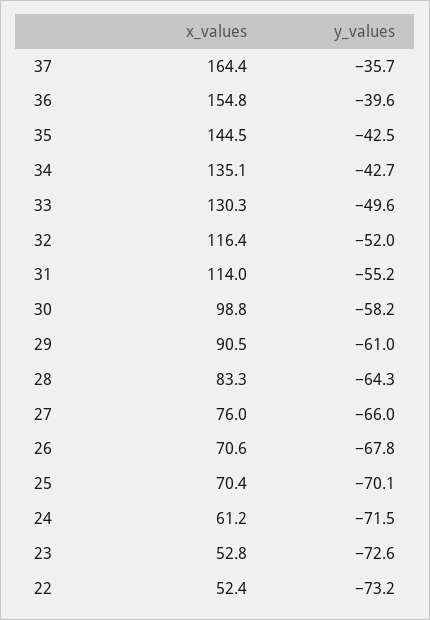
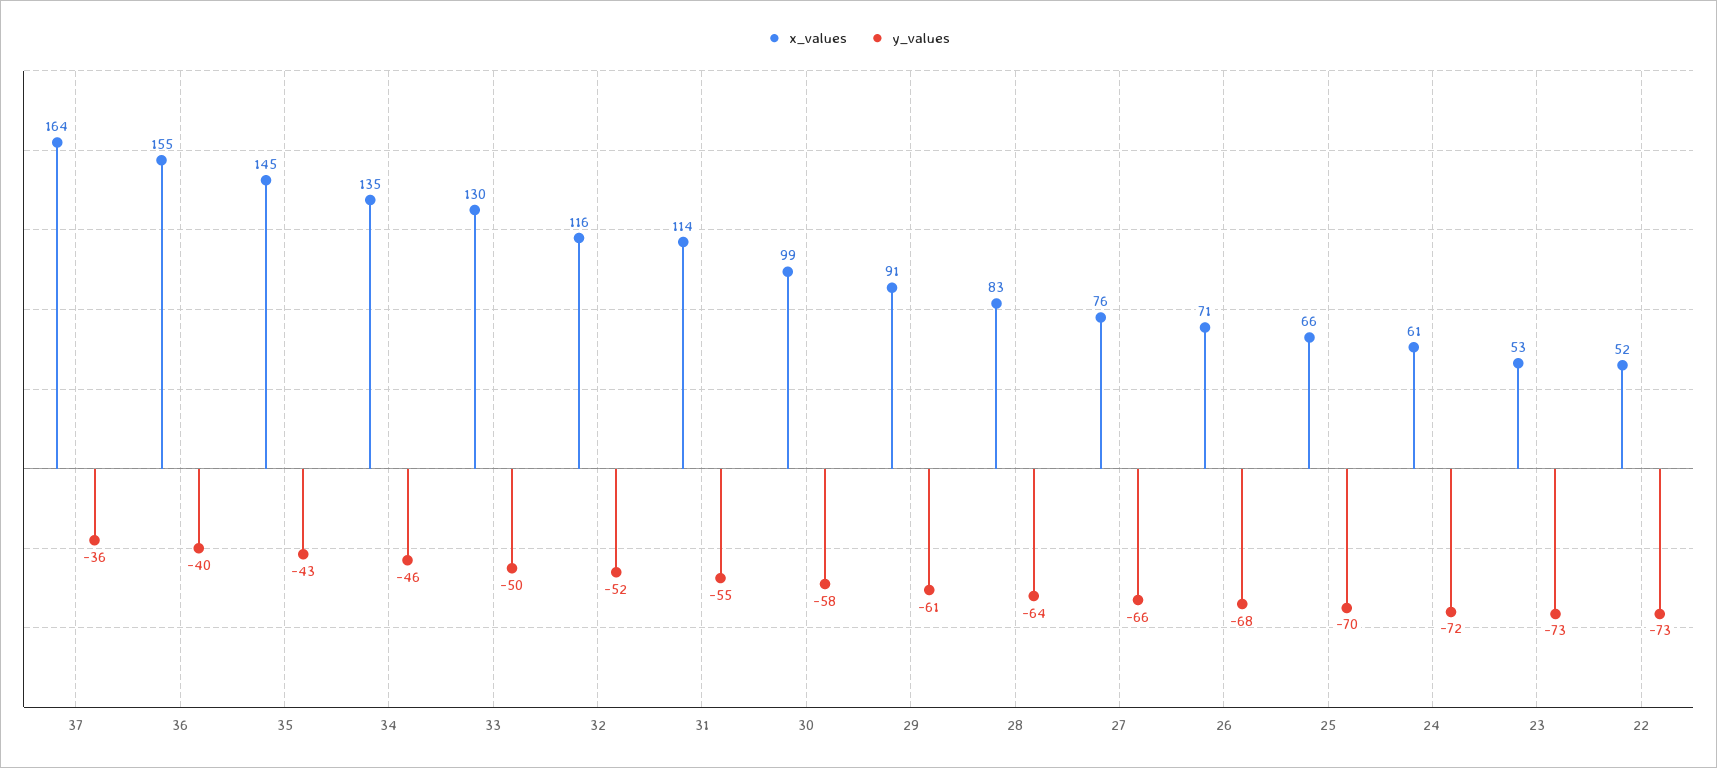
y_values, 34: -42.7 -> -46
x_values, 25: 70.4 -> 66

